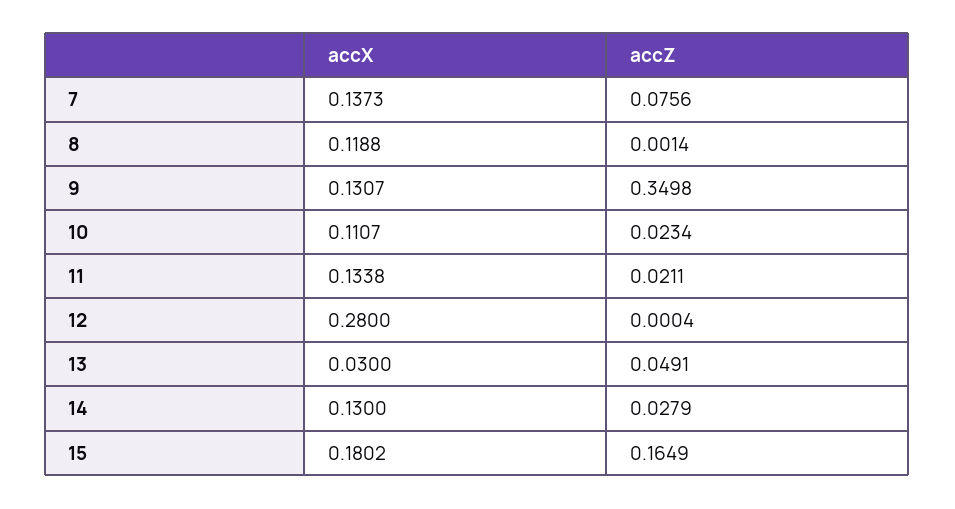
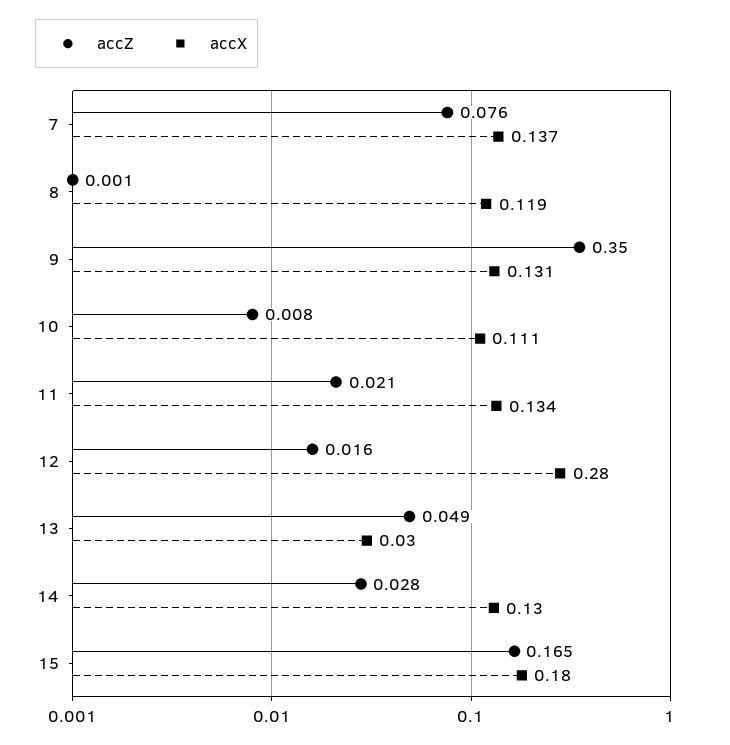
accZ, 10: 0.0234 -> 0.008
accZ, 12: 0.0004 -> 0.016

